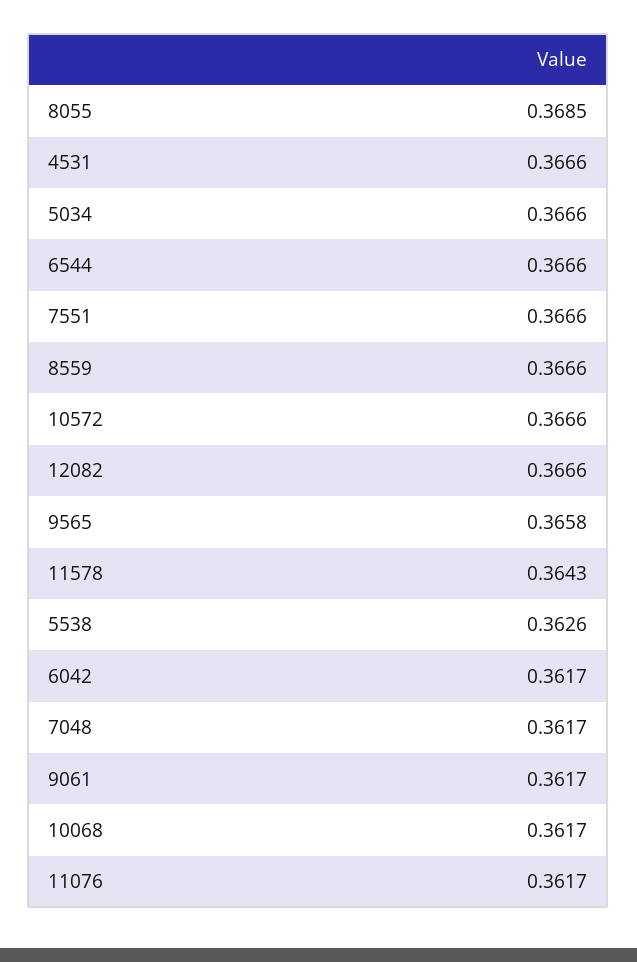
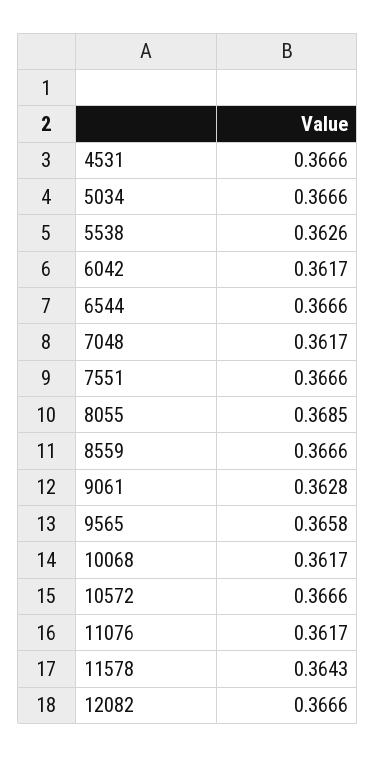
9061: 0.3617 -> 0.3628

